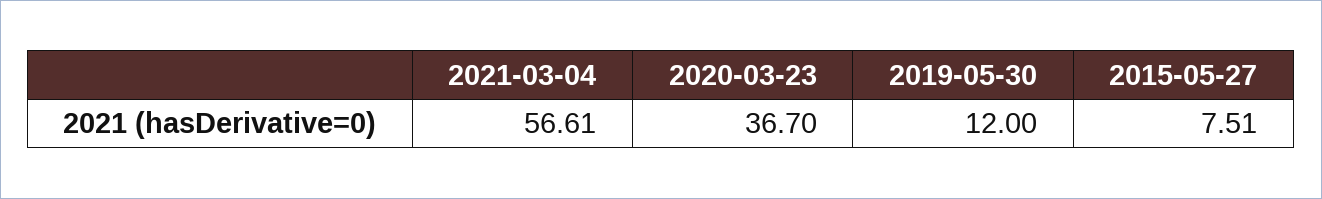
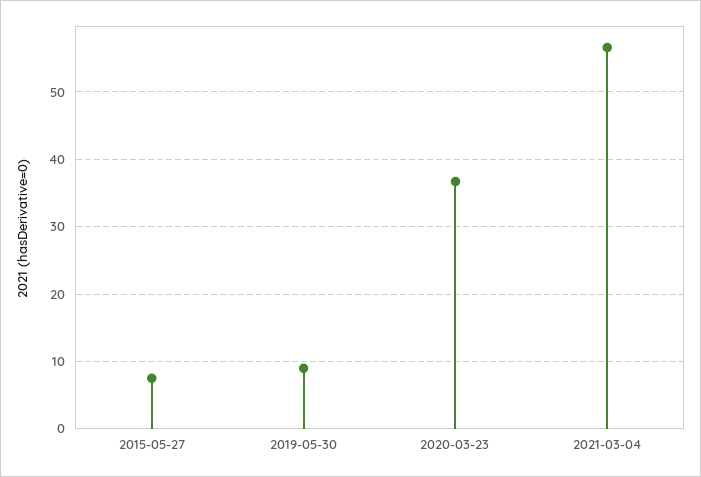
2019-05-30: 12 -> 9

